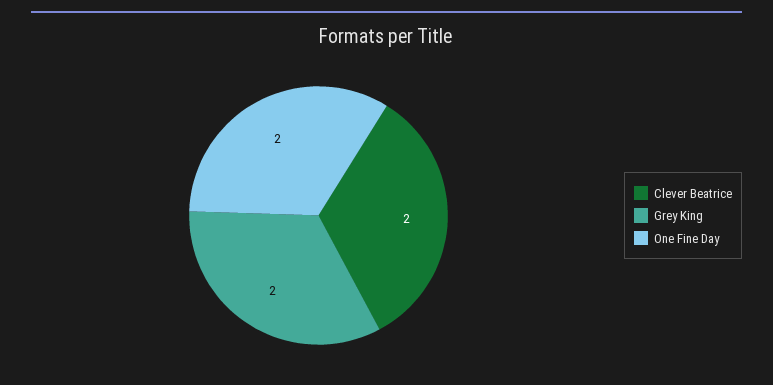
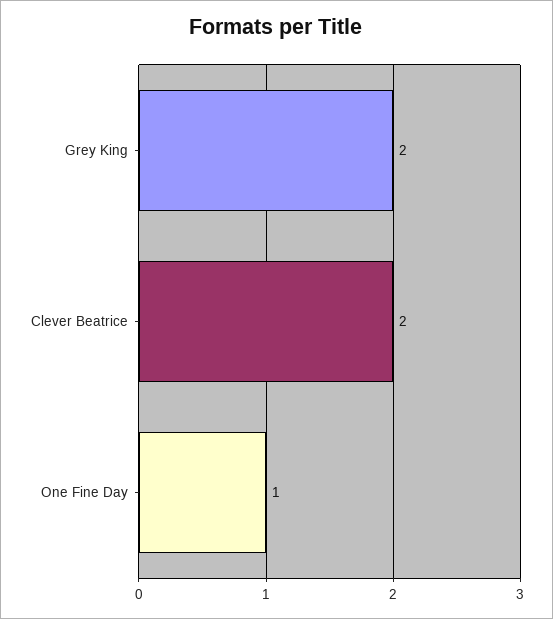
One Fine Day: 2 -> 1

